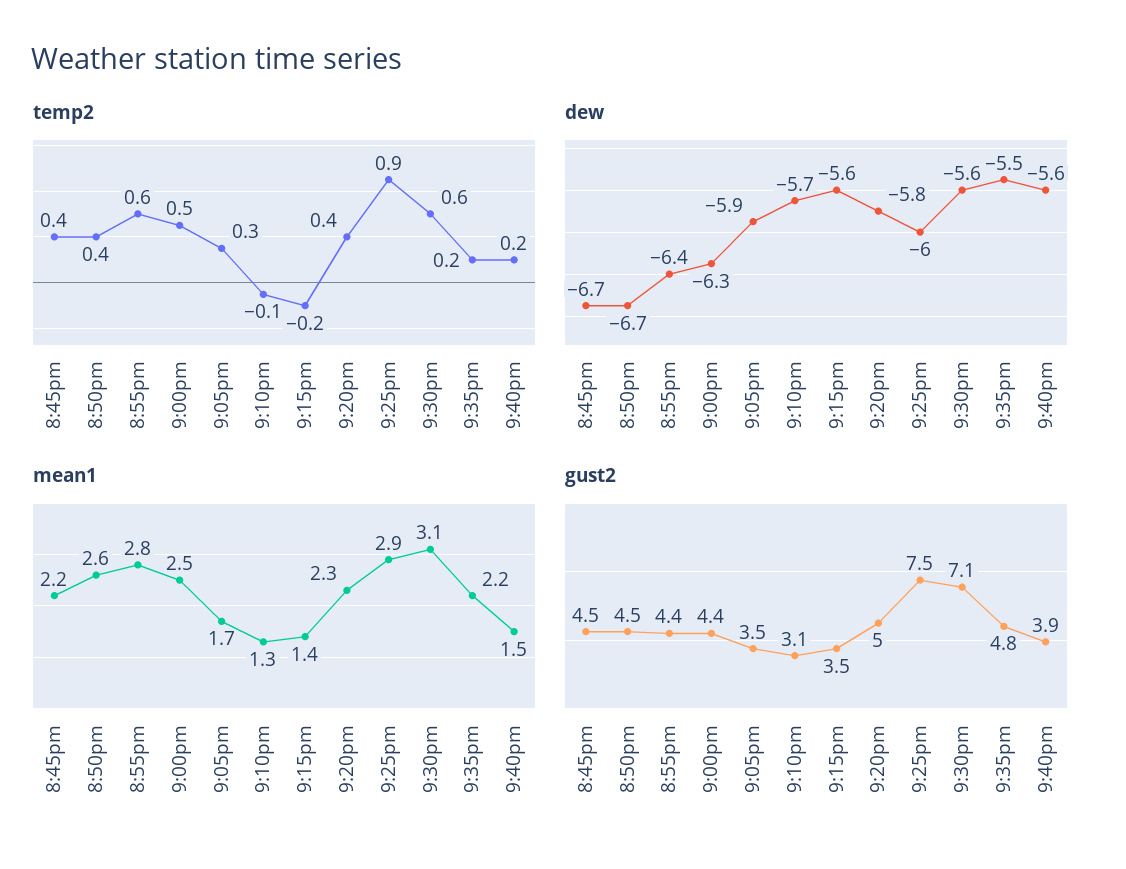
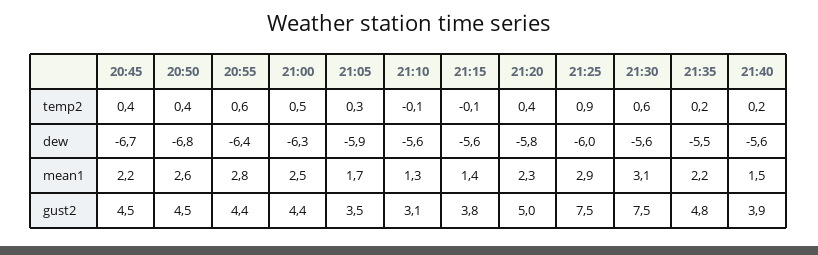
temp2, 9:15pm: -0.2 -> -0.1
dew, 8:50pm: -6.7 -> -6.8
dew, 9:10pm: -5.7 -> -5.6
gust2, 9:15pm: 3.5 -> 3.8
gust2, 9:30pm: 7.1 -> 7.5

